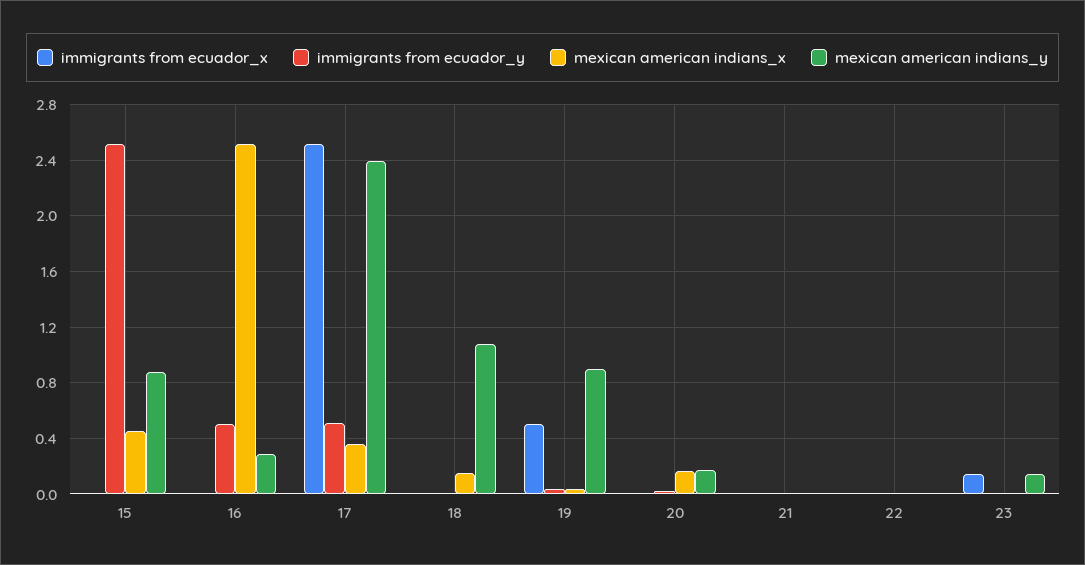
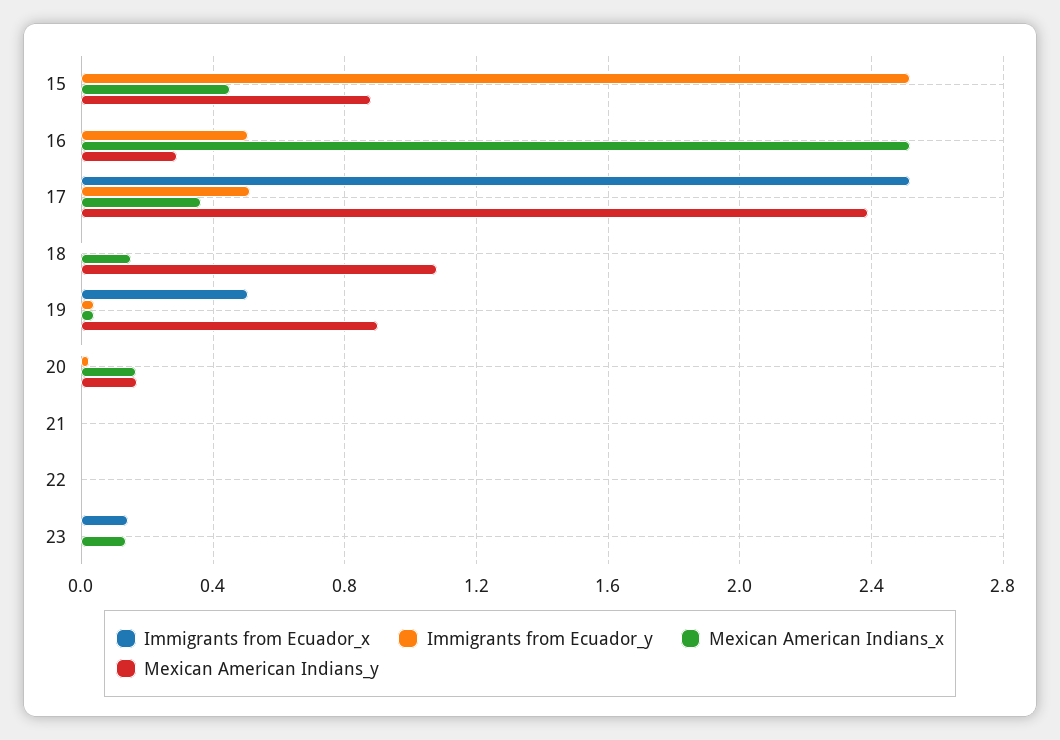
mexican american indians_x, 23: 0 -> 0.15
mexican american indians_y, 23: 0.15 -> 0

